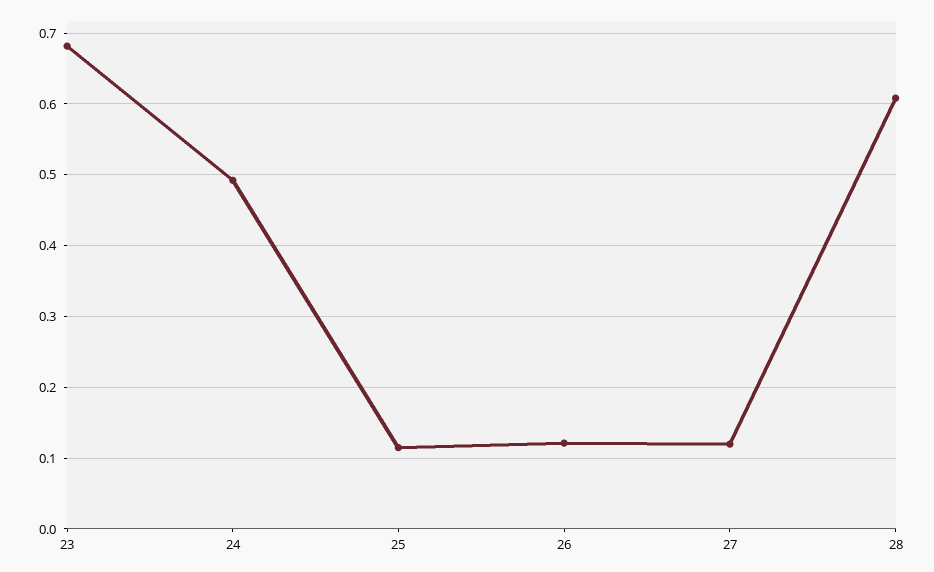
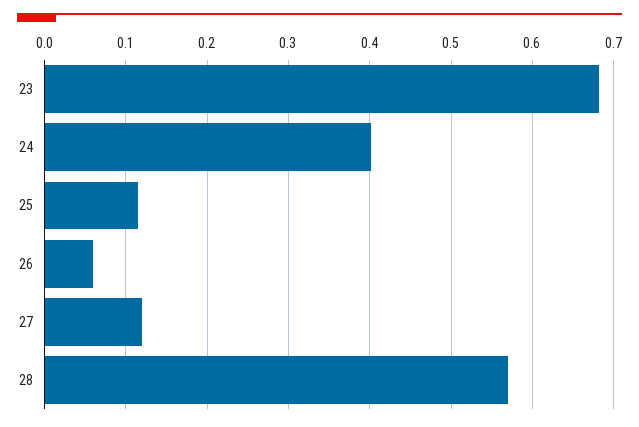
24: 0.49 -> 0.4
26: 0.12 -> 0.06
28: 0.61 -> 0.57

